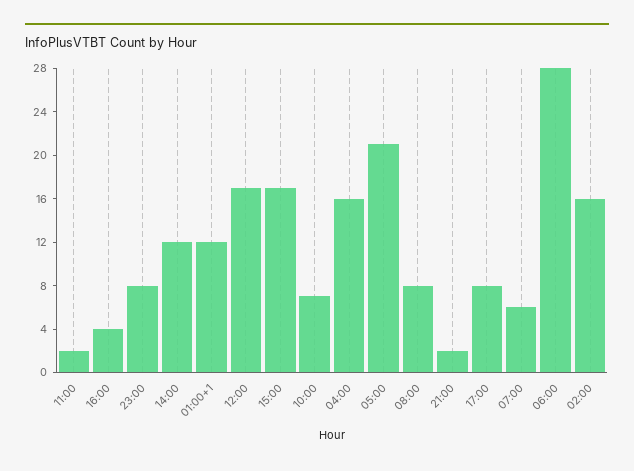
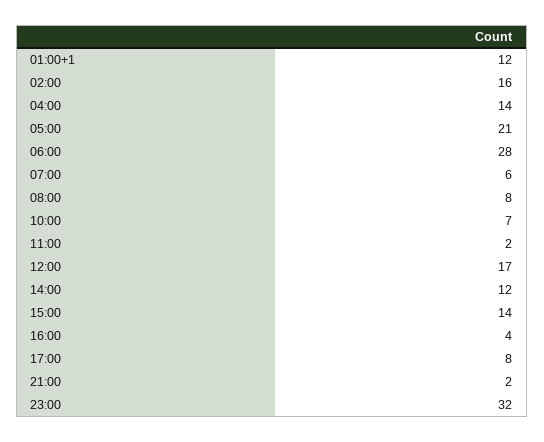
23:00: 8 -> 32
15:00: 17 -> 14
04:00: 16 -> 14

